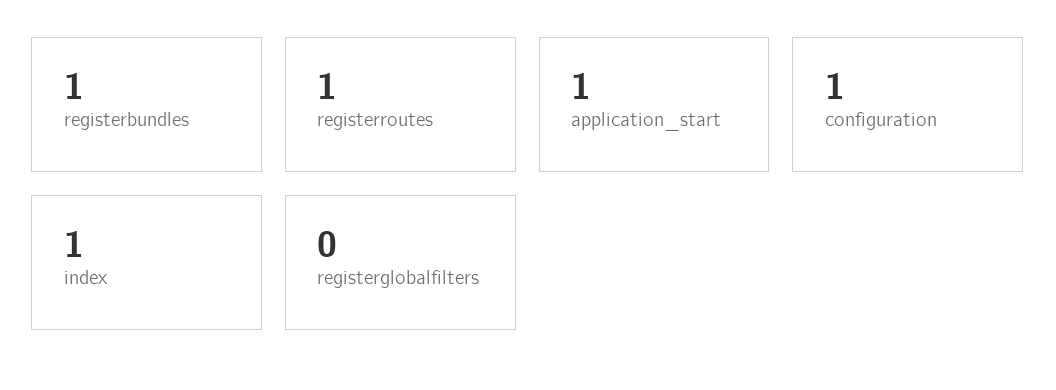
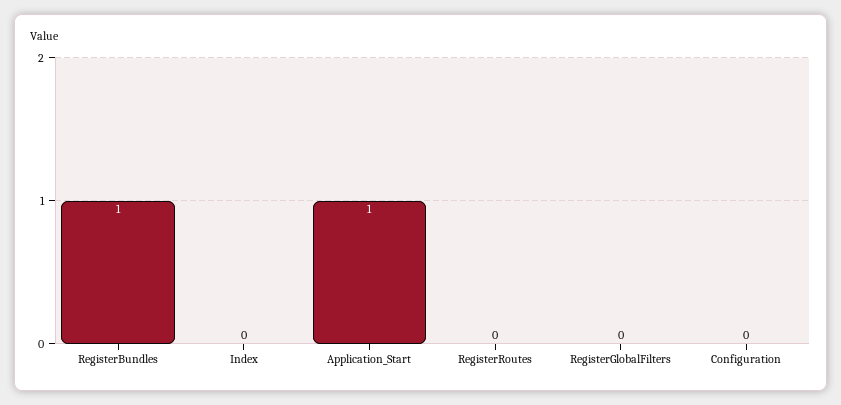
registerroutes: 1 -> 0
configuration: 1 -> 0
index: 1 -> 0

